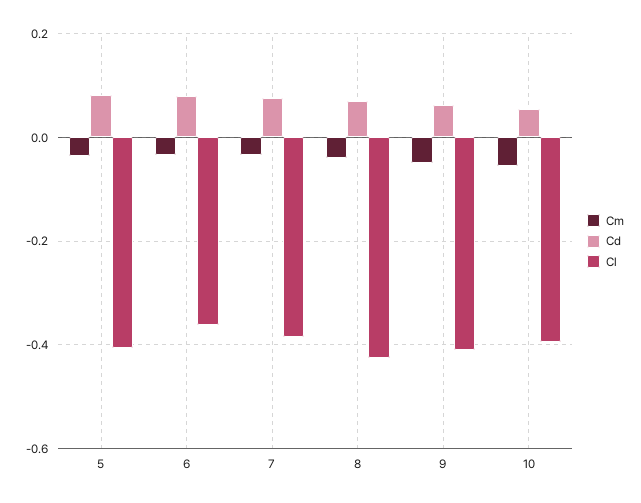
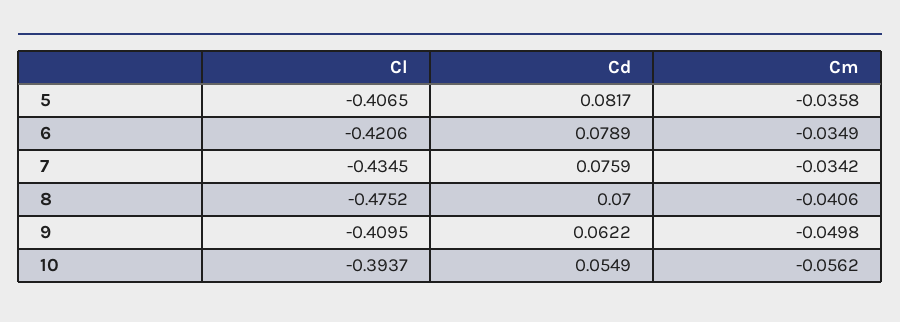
Cl, 6: -0.36 -> -0.4206
Cl, 7: -0.38 -> -0.4345
Cl, 8: -0.42 -> -0.4752

